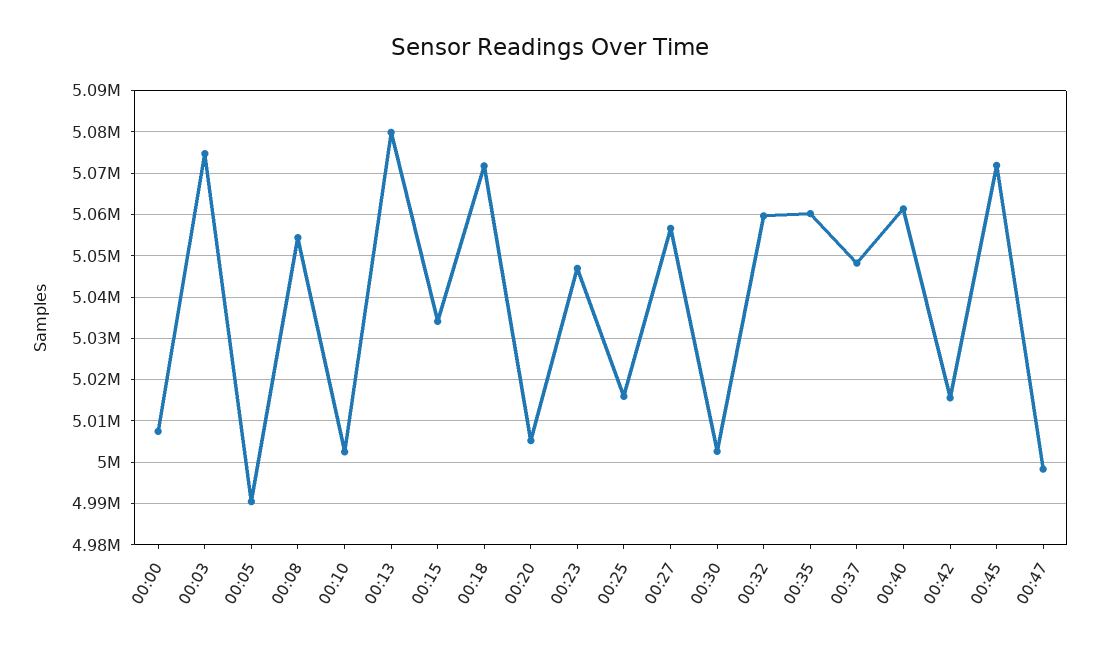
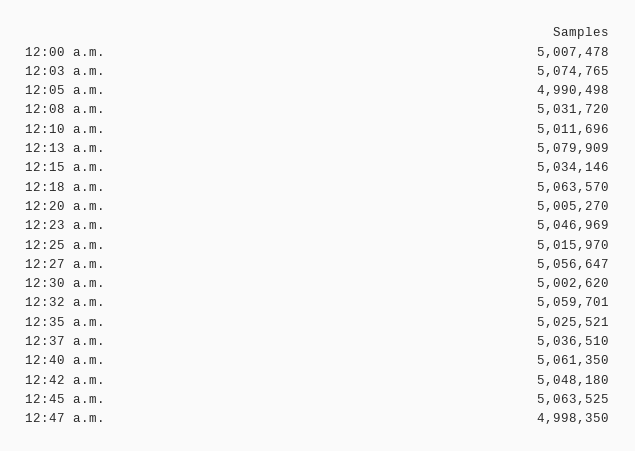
00:08: 5054000 -> 5031720
00:10: 5002000 -> 5011696
00:18: 5072000 -> 5063570
00:35: 5060000 -> 5025521
00:37: 5048000 -> 5036510
00:42: 5016000 -> 5048180
00:45: 5072000 -> 5063525

